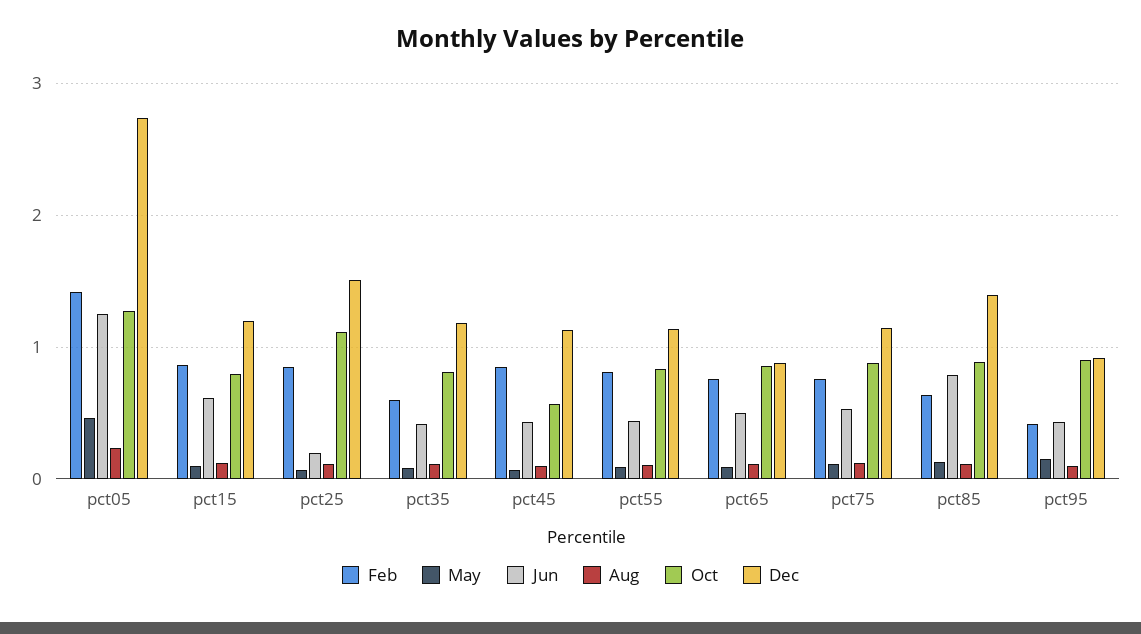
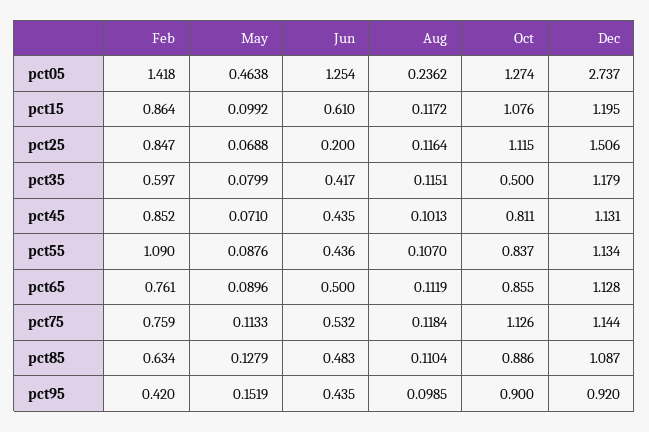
Oct, pct15: 0.8 -> 1.076
Oct, pct35: 0.8 -> 0.5
Oct, pct45: 0.6 -> 0.811
Feb, pct55: 0.8 -> 1.09
Dec, pct65: 0.9 -> 1.128
Oct, pct75: 0.9 -> 1.126
Jun, pct85: 0.8 -> 0.483
Dec, pct85: 1.4 -> 1.087

